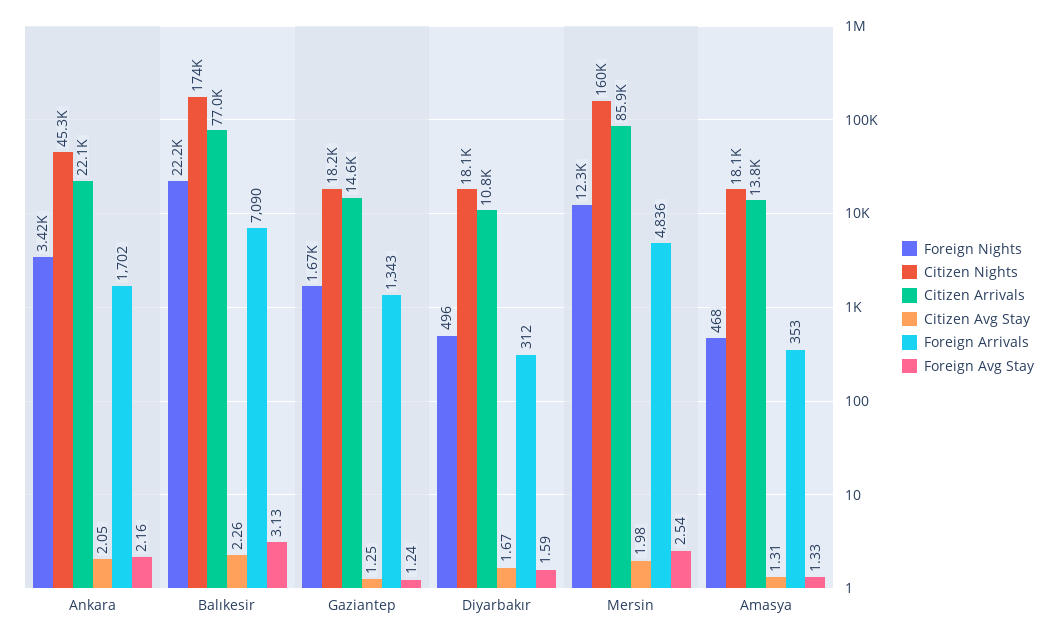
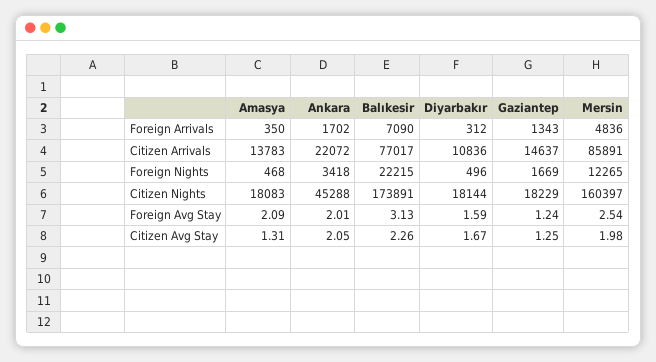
Foreign Avg Stay, Ankara: 2.16 -> 2.01
Foreign Arrivals, Amasya: 353 -> 350
Foreign Avg Stay, Amasya: 1.33 -> 2.09

